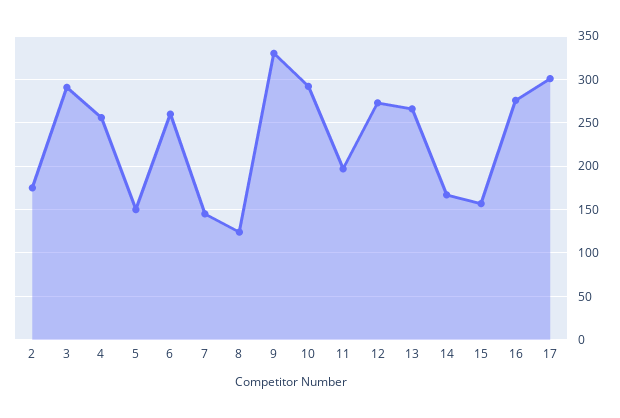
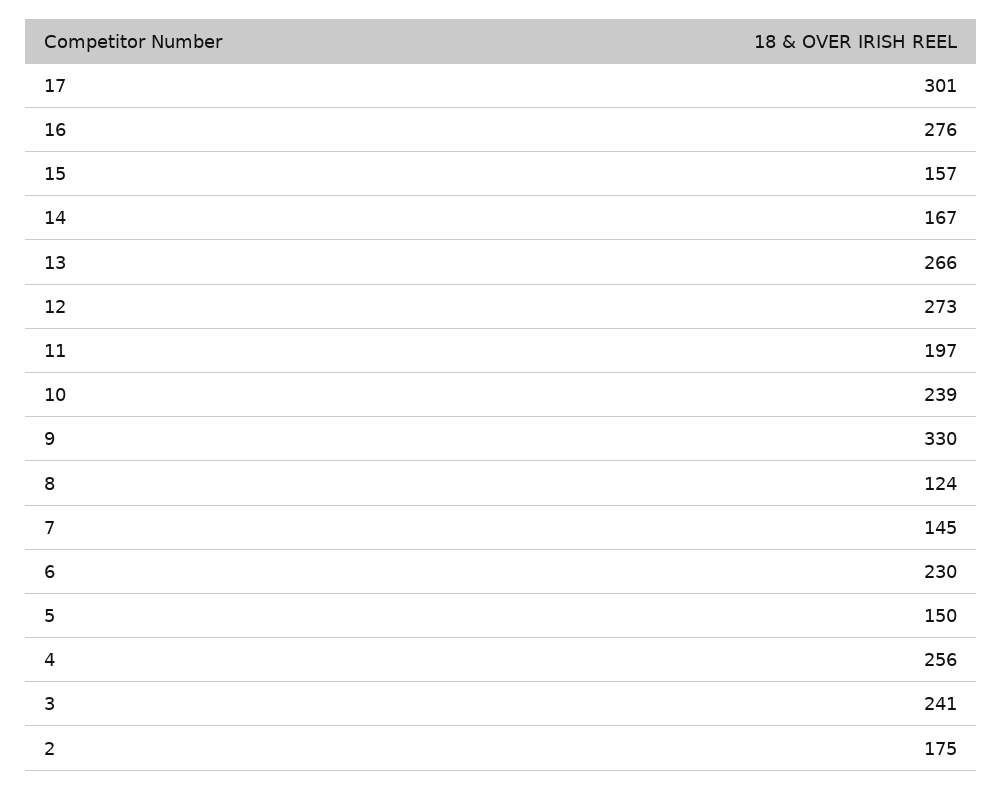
3: 290 -> 241
6: 260 -> 230
10: 290 -> 239

